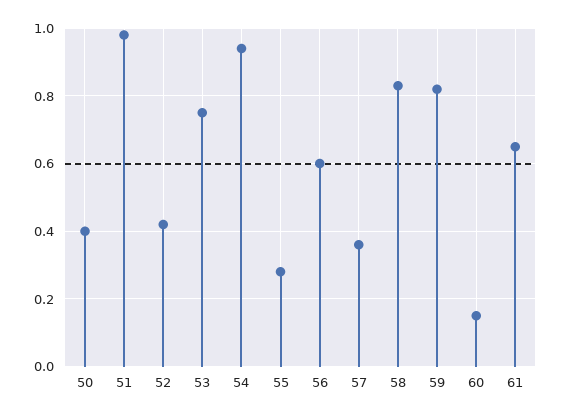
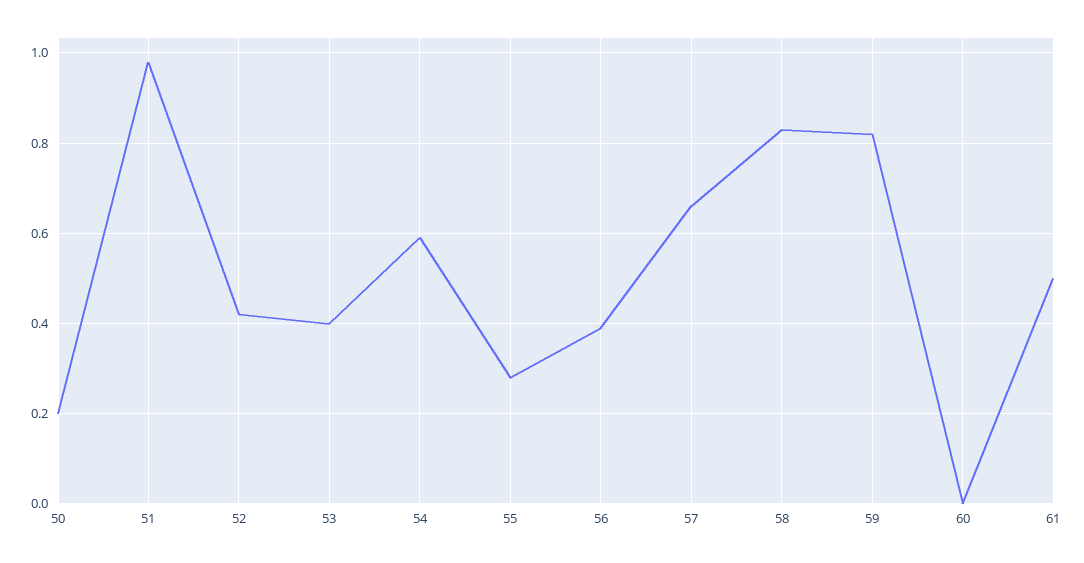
50: 0.4 -> 0.2
53: 0.75 -> 0.4
54: 0.95 -> 0.6
56: 0.6 -> 0.4
57: 0.35 -> 0.65
60: 0.15 -> 0
61: 0.65 -> 0.5

